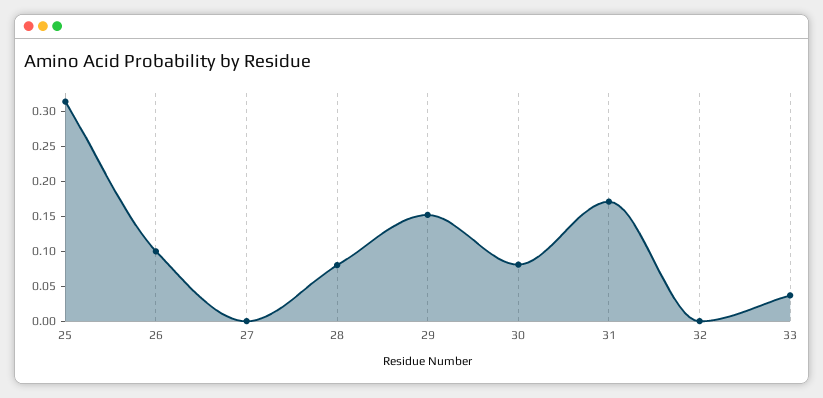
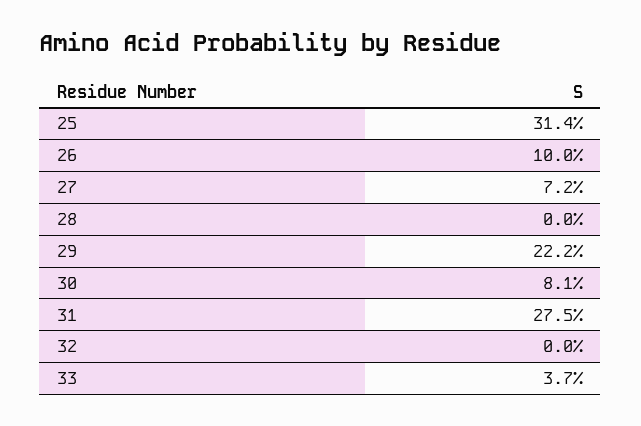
27: 0 -> 0.072
28: 0.075 -> 0
29: 0.15 -> 0.222
31: 0.175 -> 0.275

